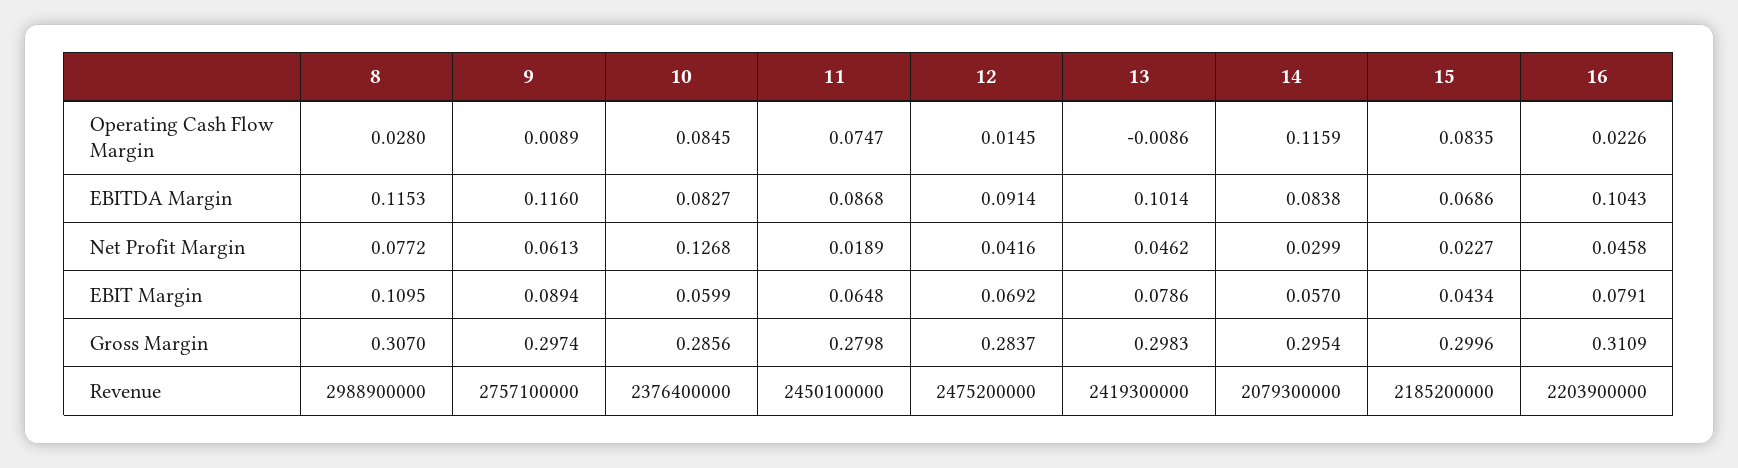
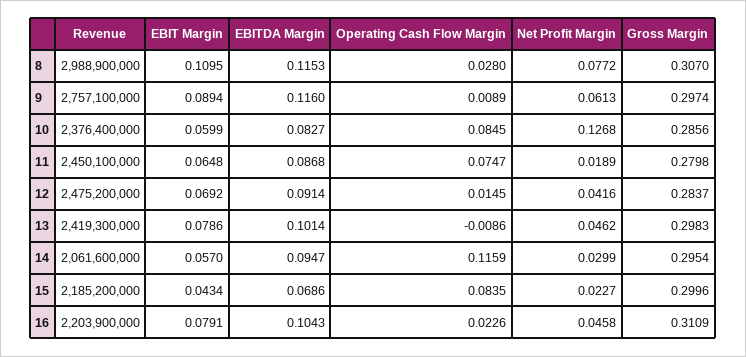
14, EBITDA Margin: 0.0838 -> 0.0947
14, Revenue: 2079300000 -> 2061600000

